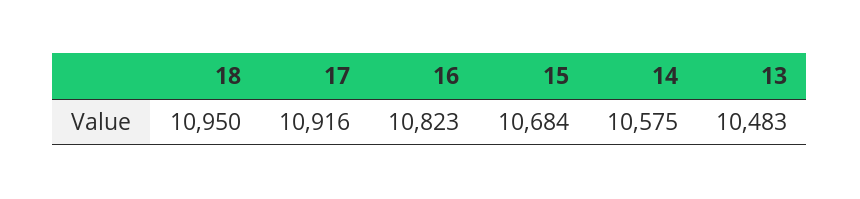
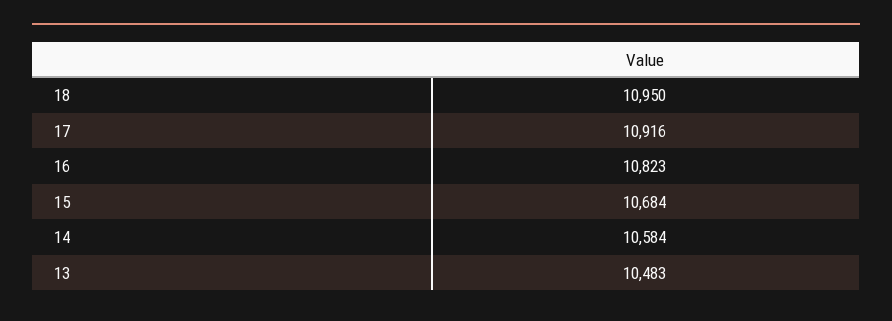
14: 10575 -> 10584

